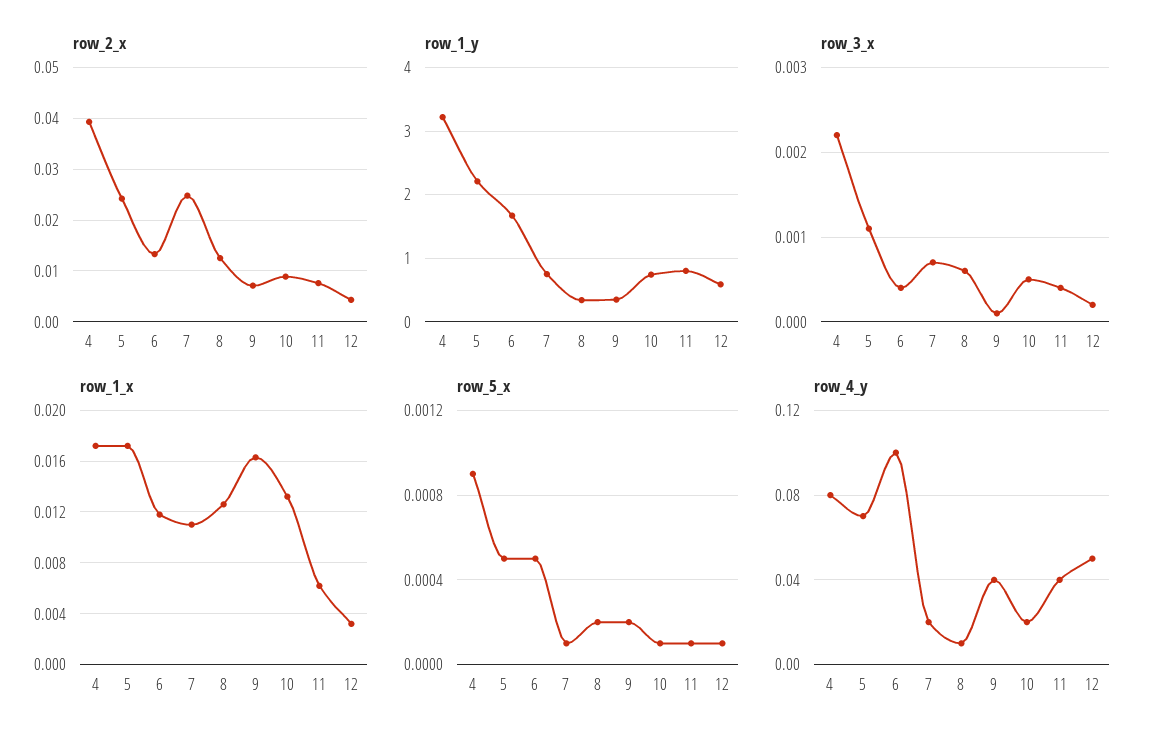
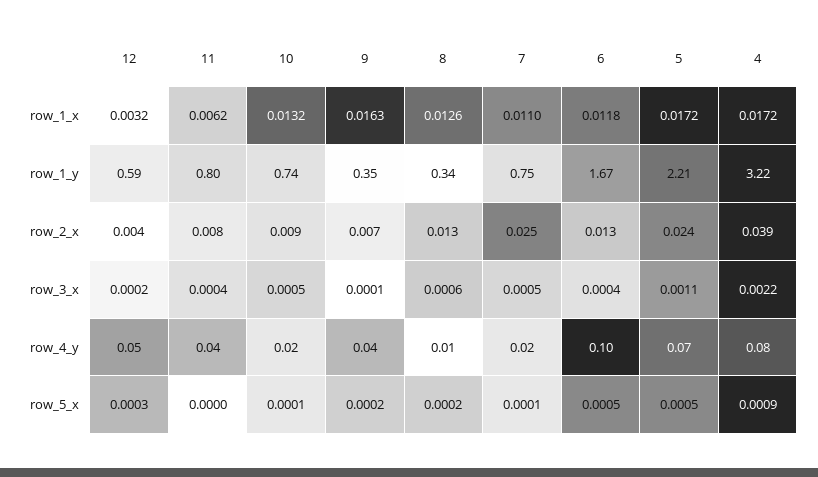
row_3_x, 7: 0.0007 -> 0.0005
row_5_x, 11: 0.0001 -> 0
row_5_x, 12: 0.0001 -> 0.0003

